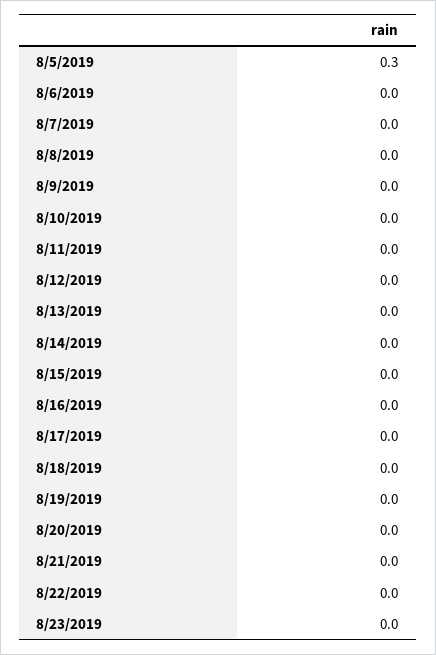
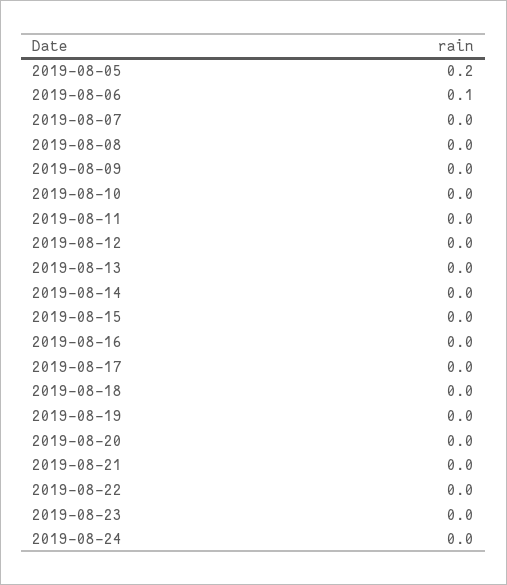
8/5/2019: 0.3 -> 0.2
8/6/2019: 0 -> 0.1
2019-08-24: none -> 0

